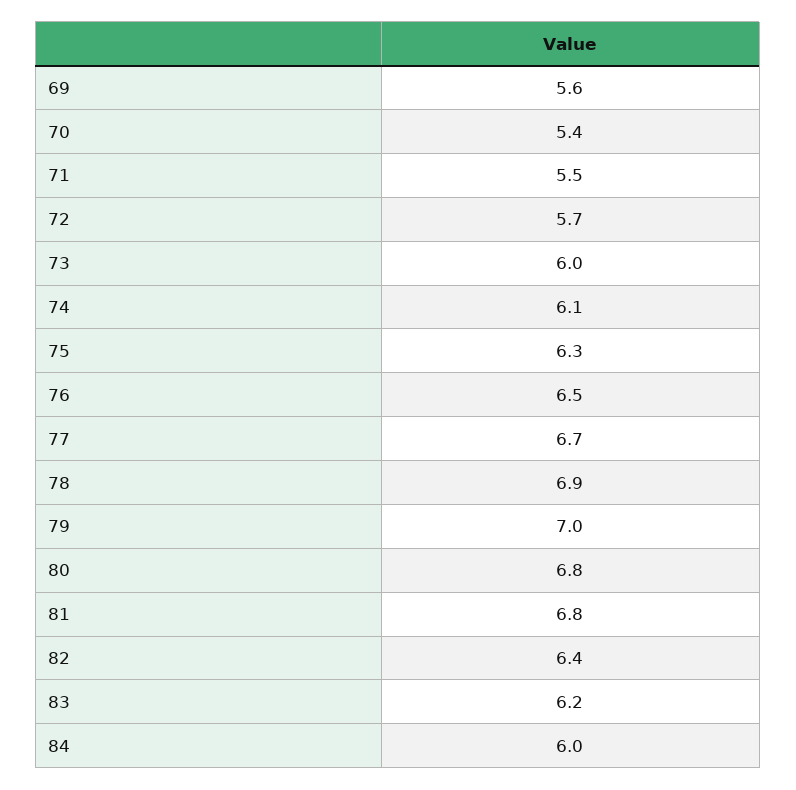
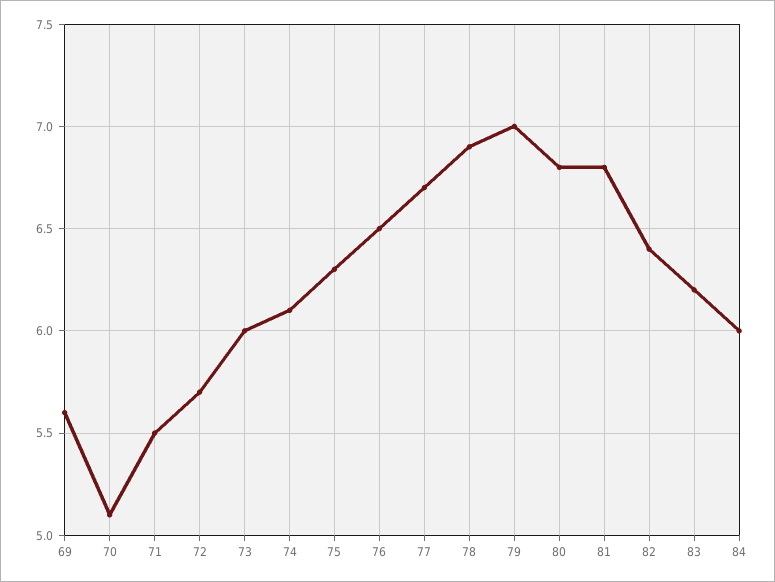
70: 5.4 -> 5.1

